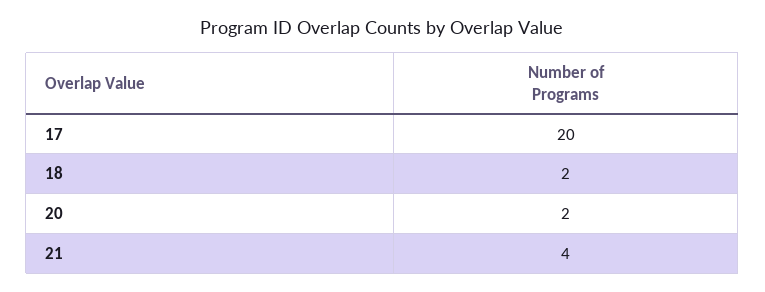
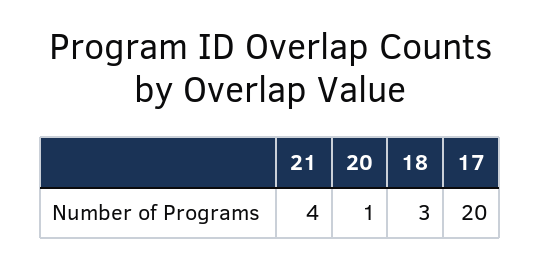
18: 2 -> 3
20: 2 -> 1

